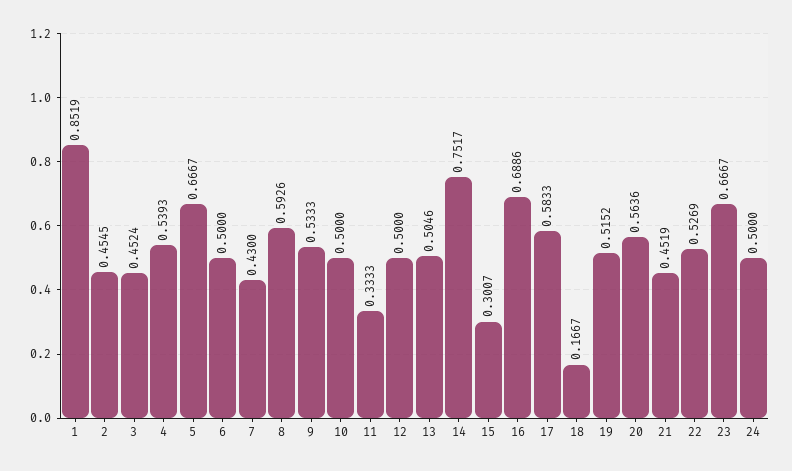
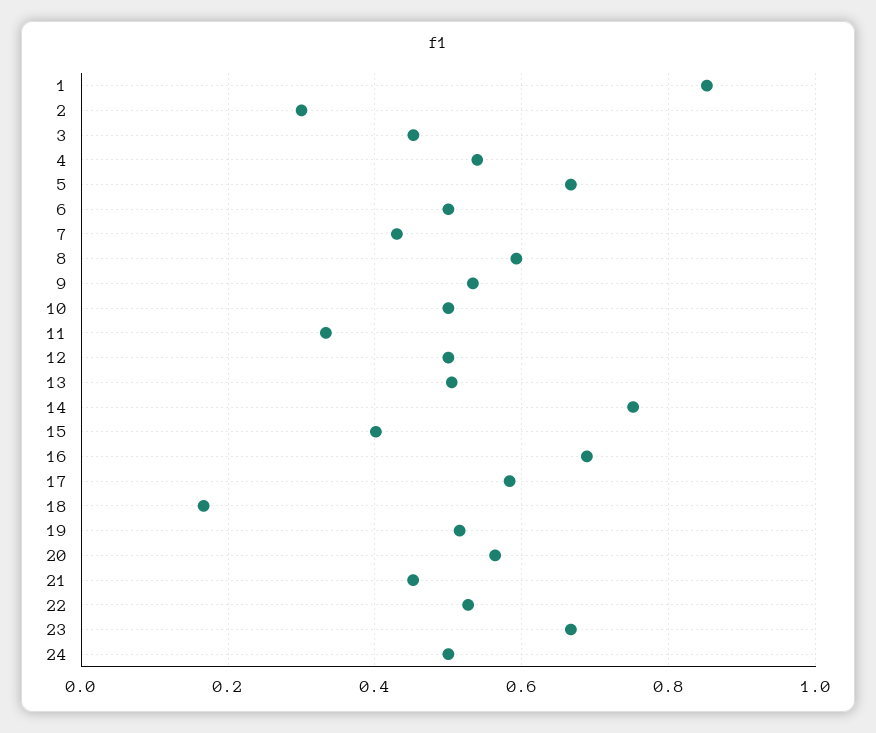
2: 0.4545 -> 0.3
15: 0.3007 -> 0.4

